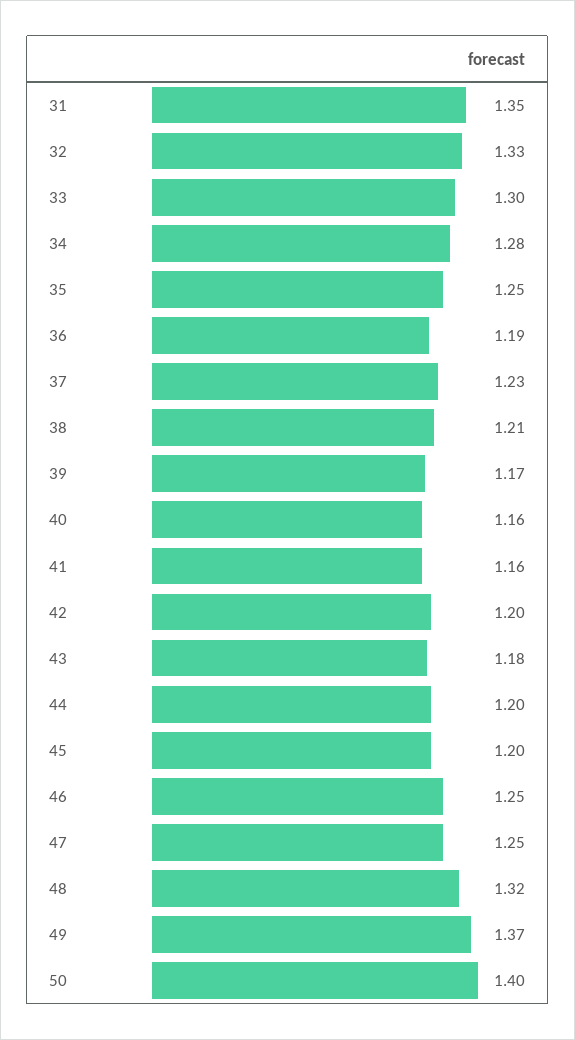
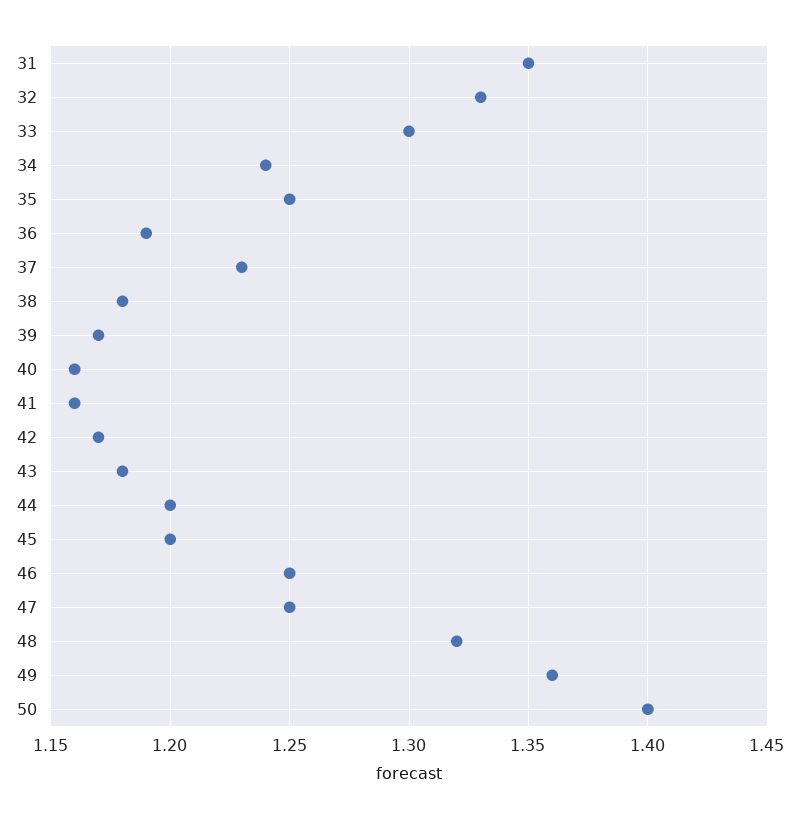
34: 1.28 -> 1.24
38: 1.21 -> 1.18
42: 1.2 -> 1.17
49: 1.37 -> 1.36

